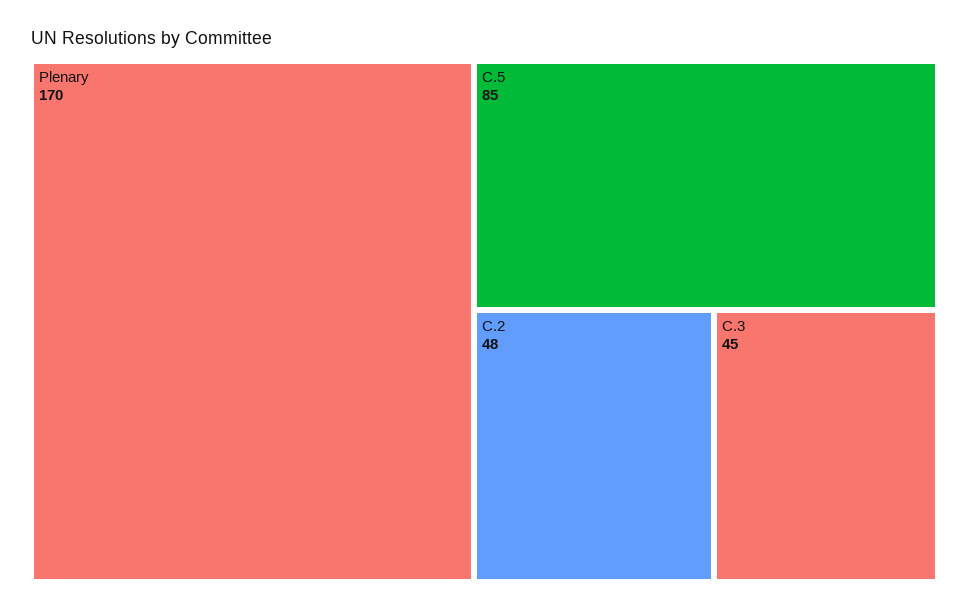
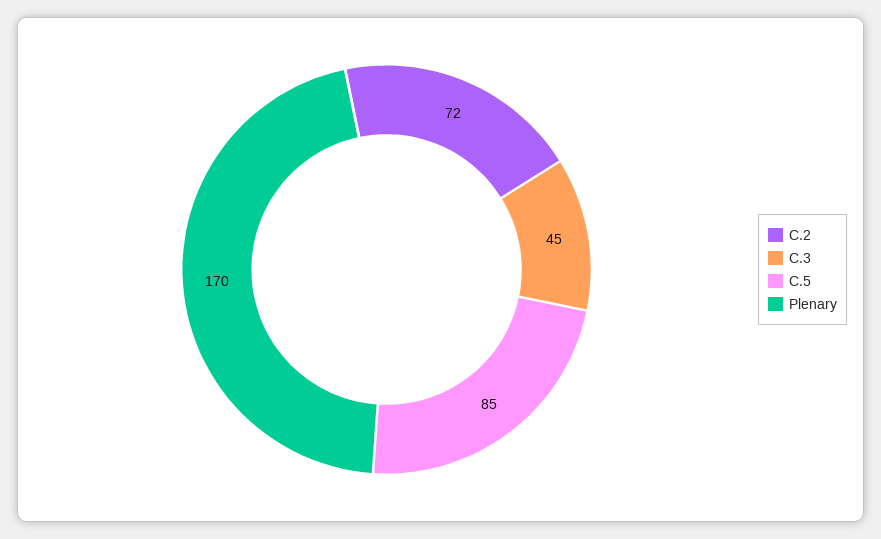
C.2: 48 -> 72

